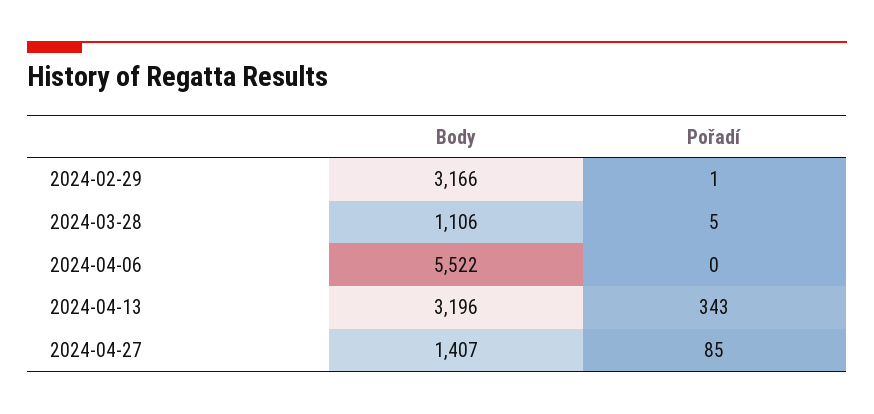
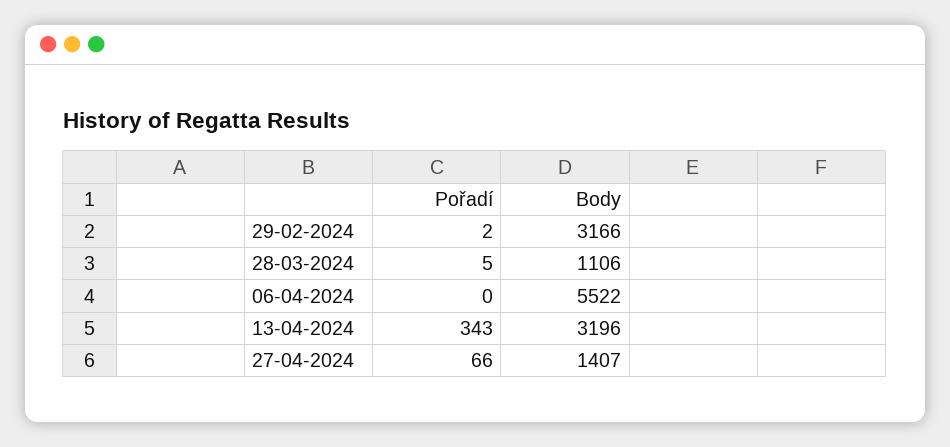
Pořadí, 2024-02-29: 1 -> 2
Pořadí, 2024-04-27: 85 -> 66

